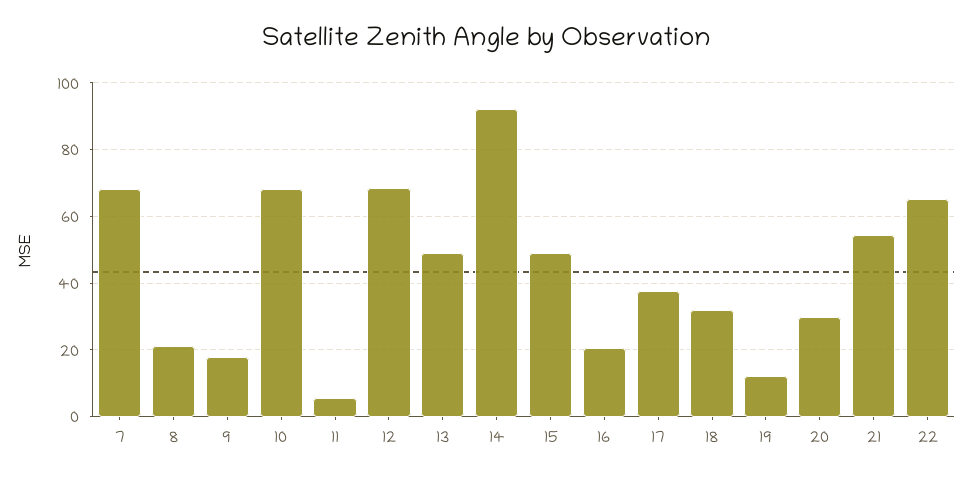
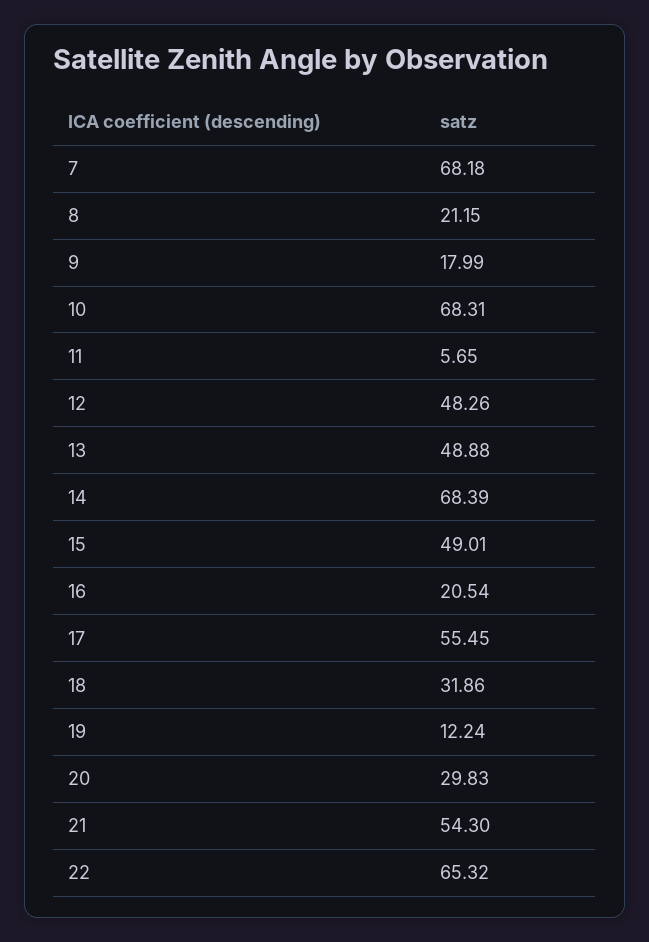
12: 68 -> 48.26
14: 92 -> 68.39
17: 38 -> 55.45

